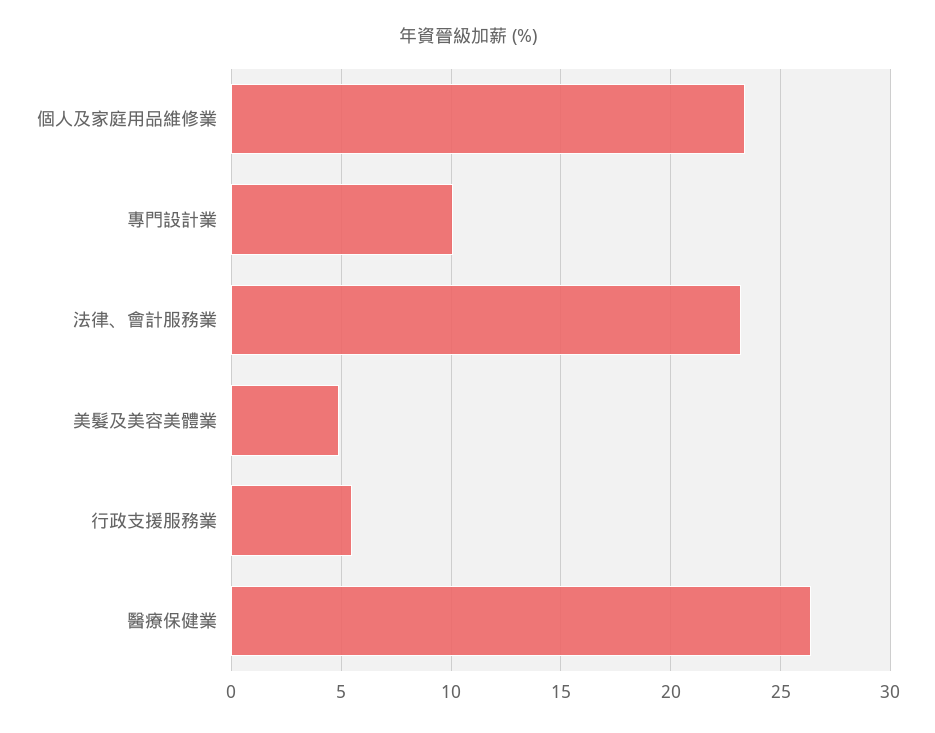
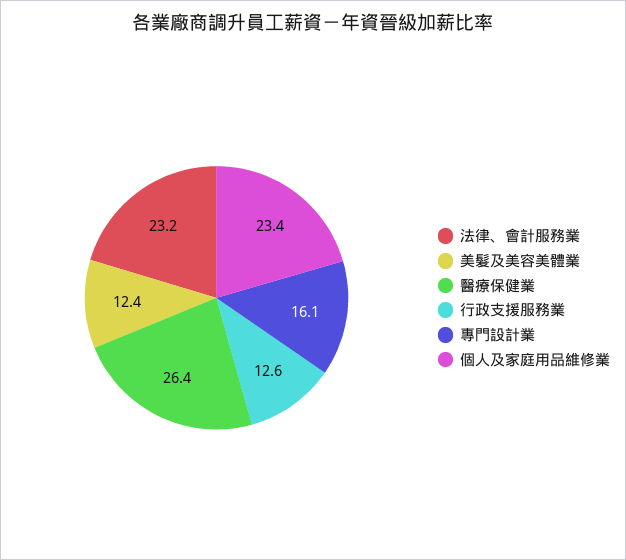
專門設計業: 10 -> 16.1
美髮及美容美體業: 5 -> 12.4
行政支援服務業: 5.5 -> 12.6

